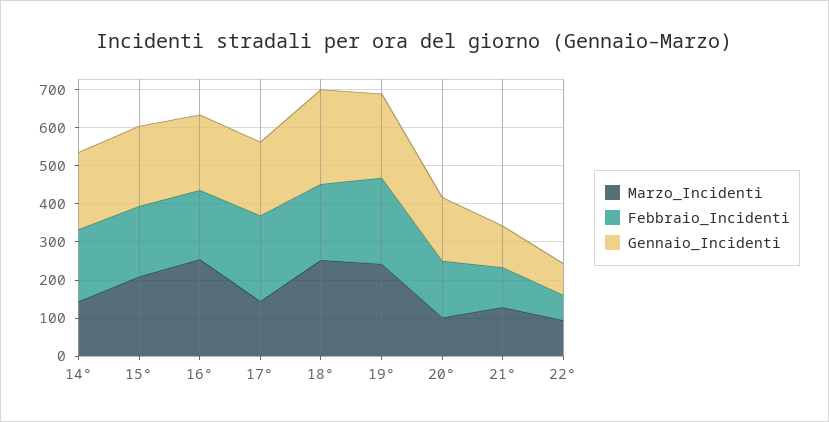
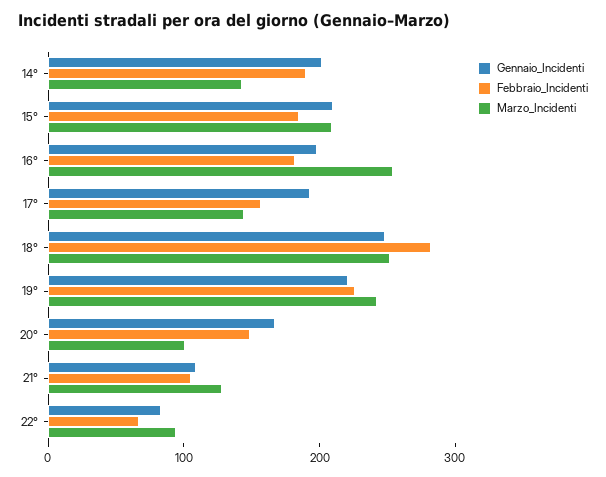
Febbraio_Incidenti, 17°: 225 -> 160
Febbraio_Incidenti, 18°: 200 -> 280

